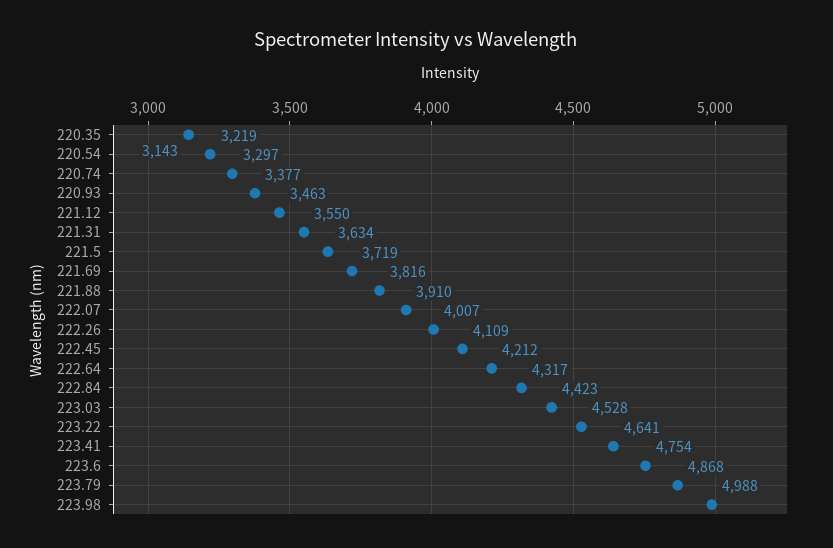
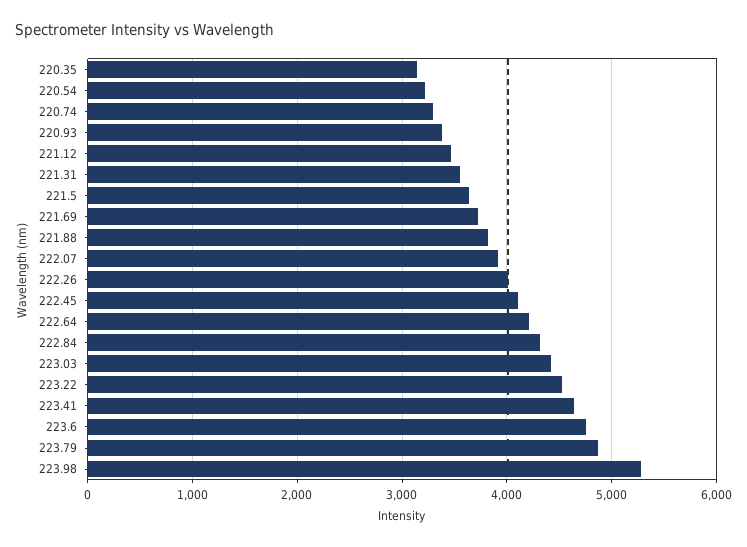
223.98: 4988 -> 5300

